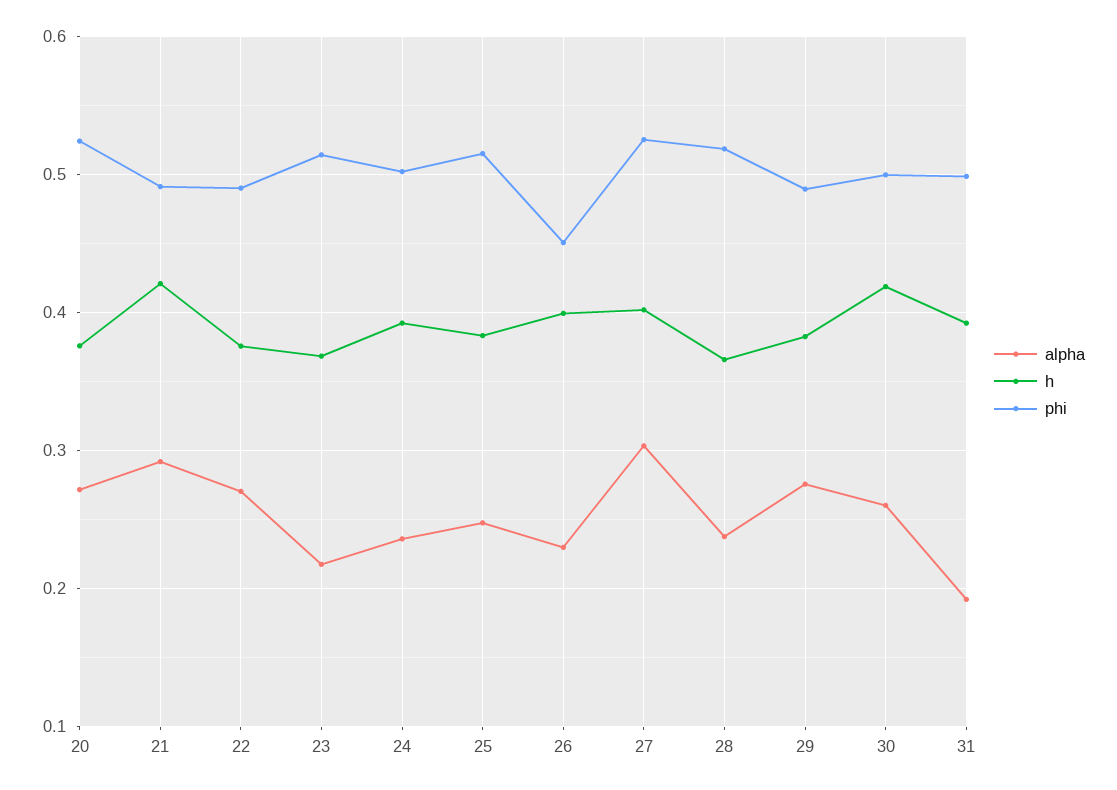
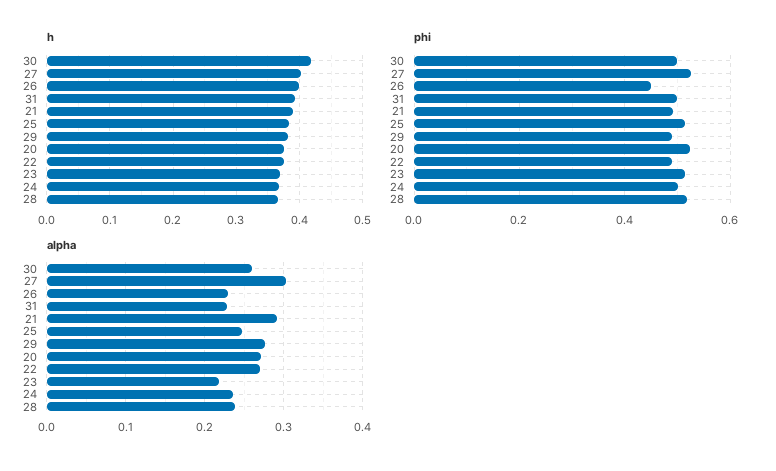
h, 21: 0.42 -> 0.39
h, 24: 0.39 -> 0.37
alpha, 31: 0.19 -> 0.23

